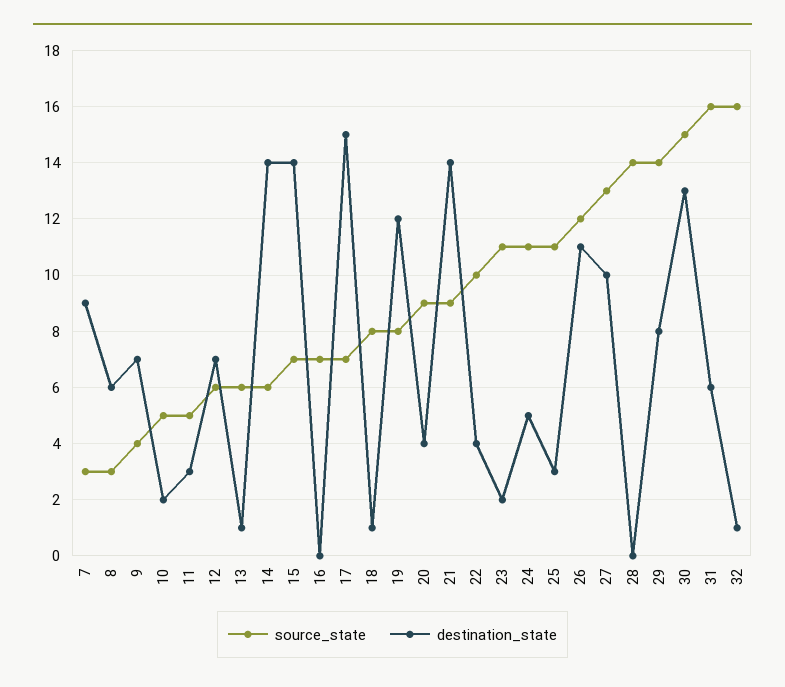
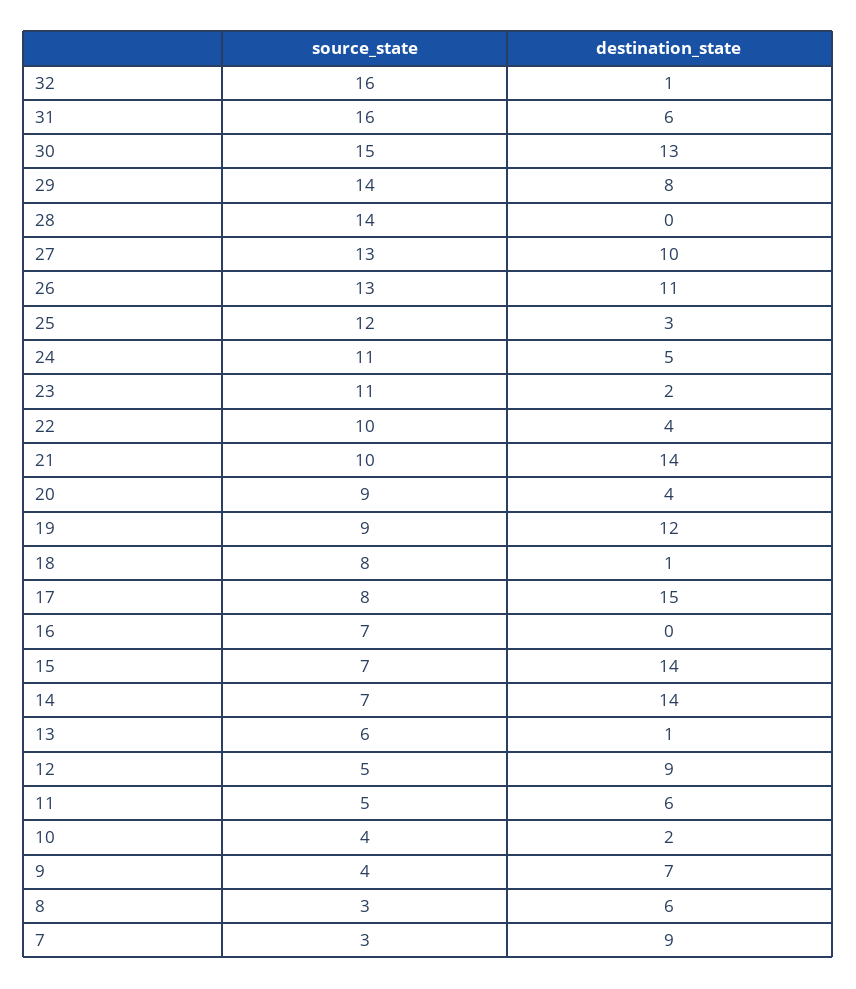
source_state, 10: 5 -> 4
destination_state, 11: 3 -> 6
source_state, 12: 6 -> 5
destination_state, 12: 7 -> 9
source_state, 14: 6 -> 7
source_state, 17: 7 -> 8
source_state, 19: 8 -> 9
source_state, 21: 9 -> 10
source_state, 25: 11 -> 12
source_state, 26: 12 -> 13

